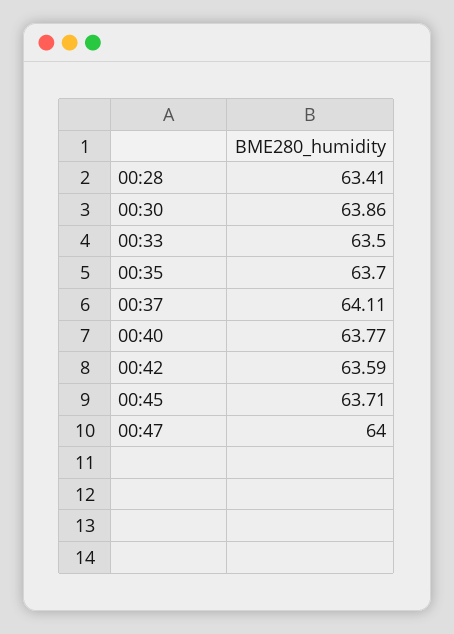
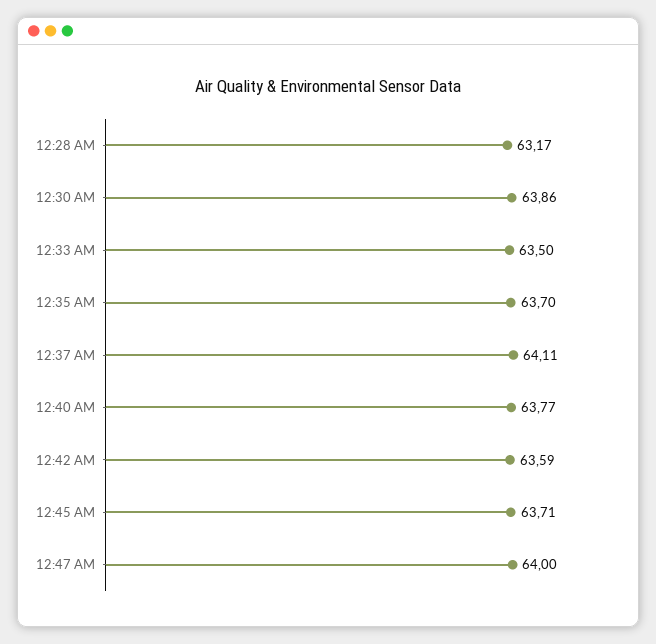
00:28: 63.41 -> 63.17

